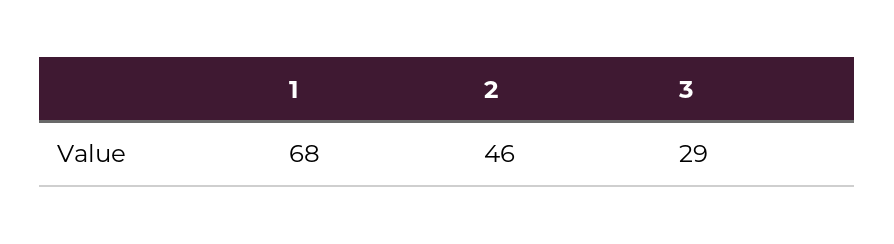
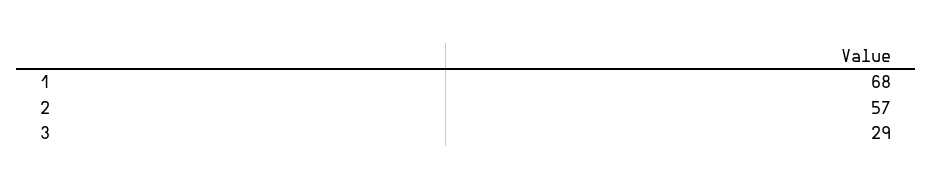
2: 46 -> 57

